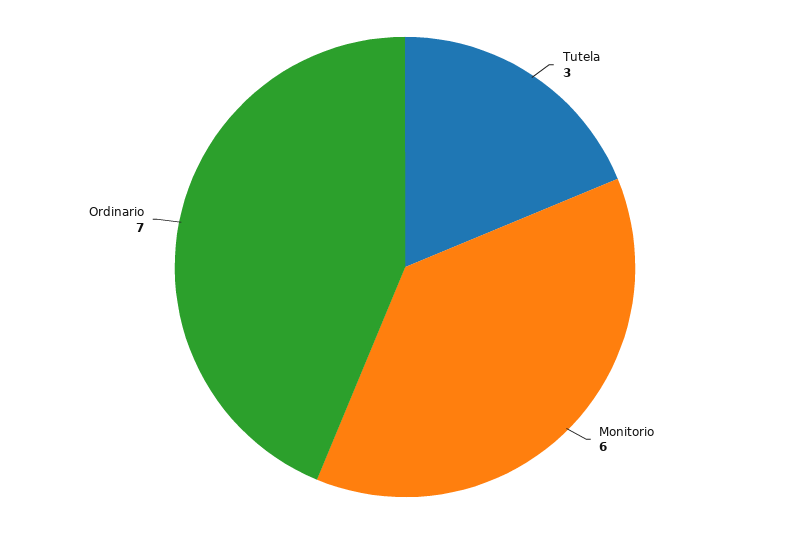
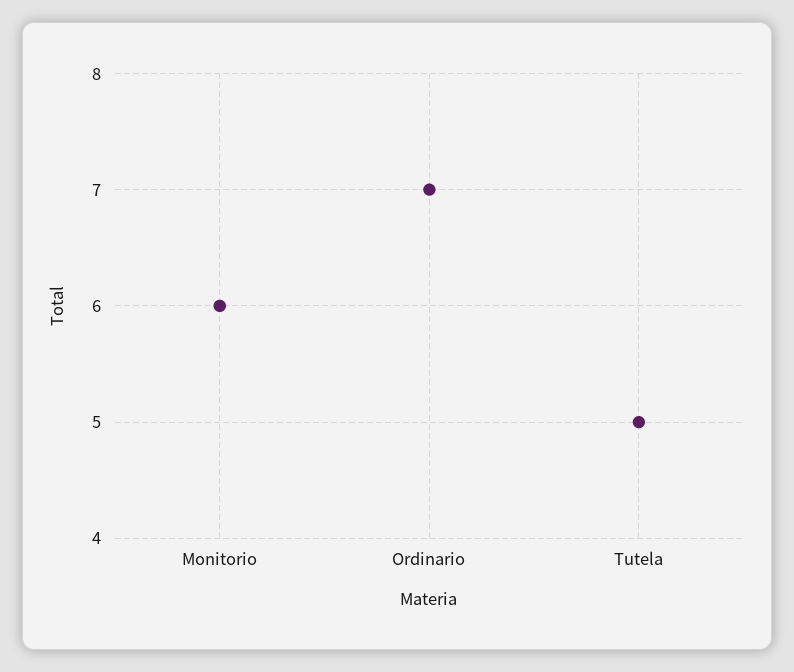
Tutela: 3 -> 5

